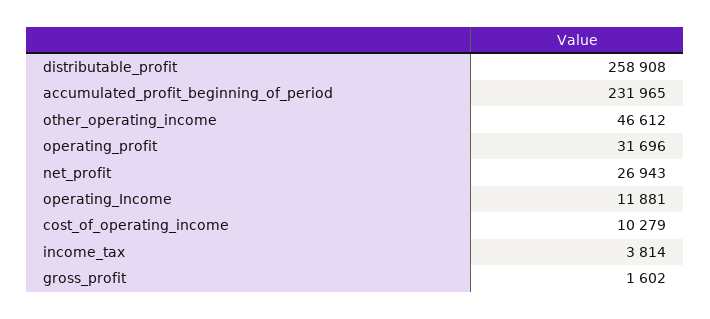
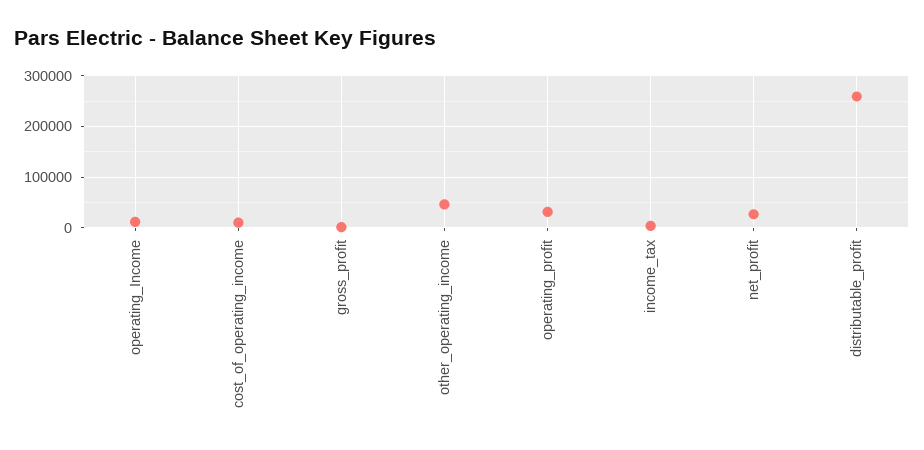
accumulated_profit_beginning_of_period: 231965 -> none

